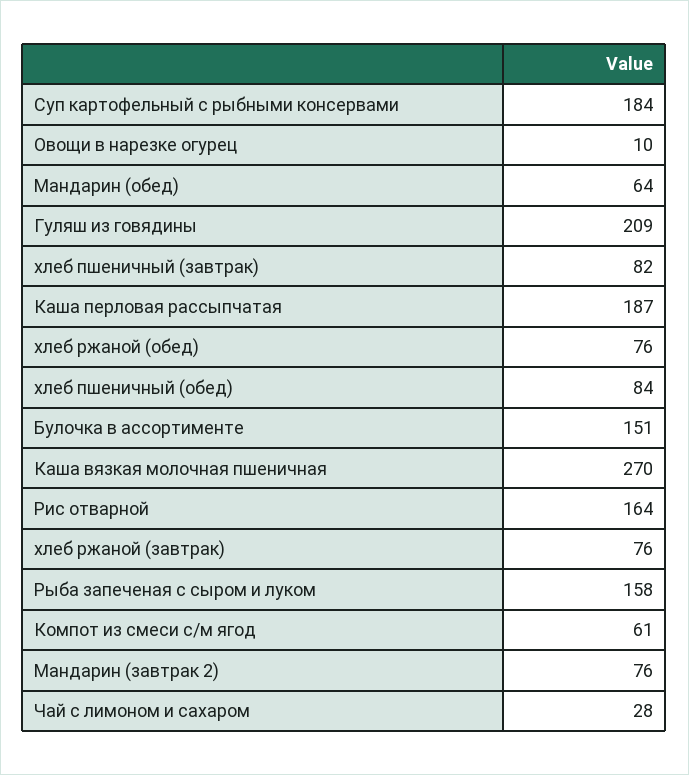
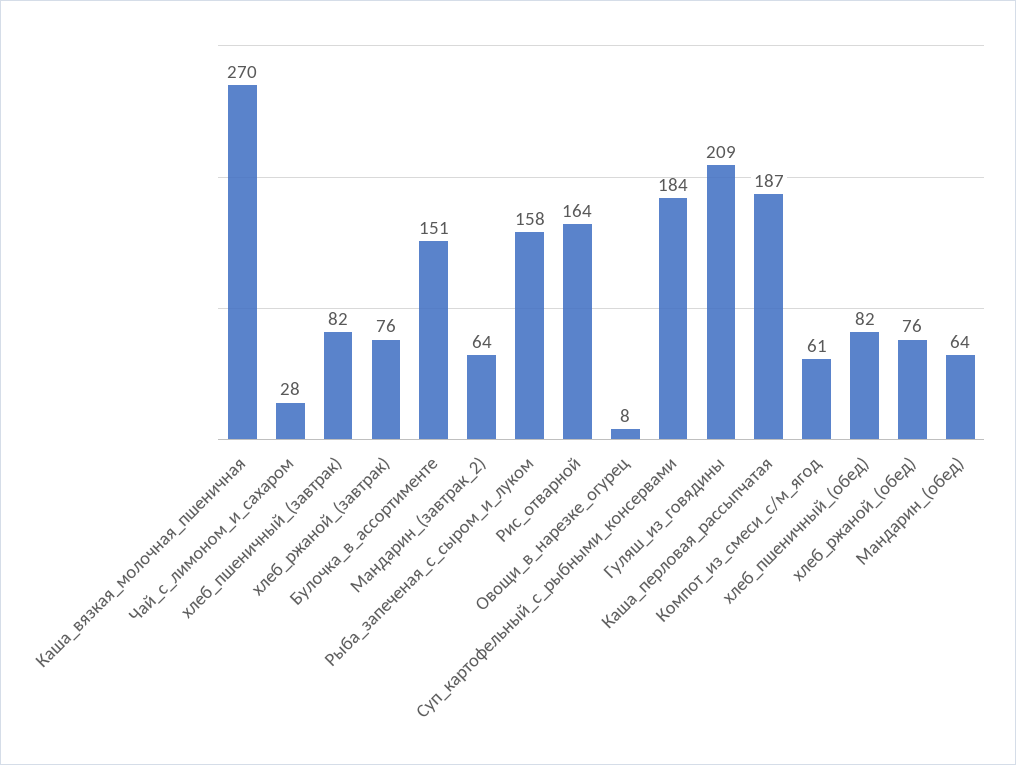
Овощи в нарезке огурец: 10 -> 8
хлеб пшеничный (обед): 84 -> 82
Мандарин (завтрак 2): 76 -> 64

